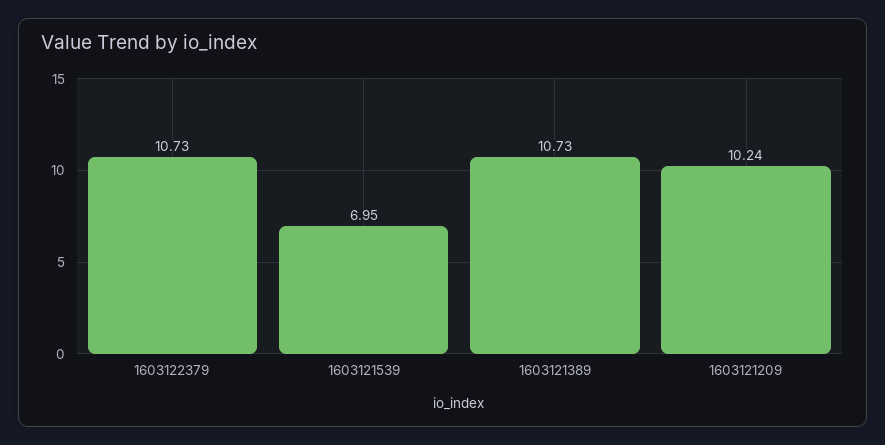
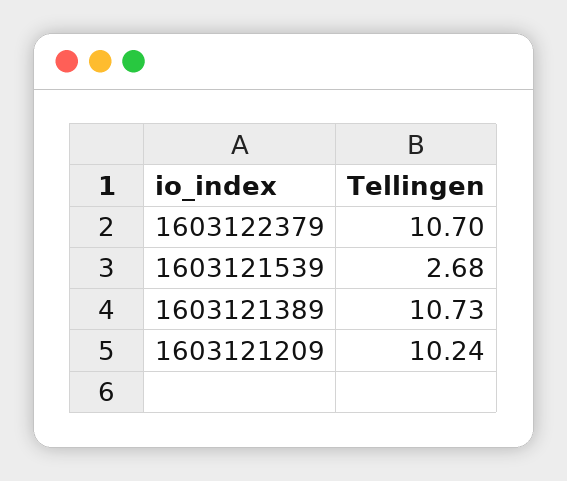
1603122379: 10.73 -> 10.7
1603121539: 6.95 -> 2.68

